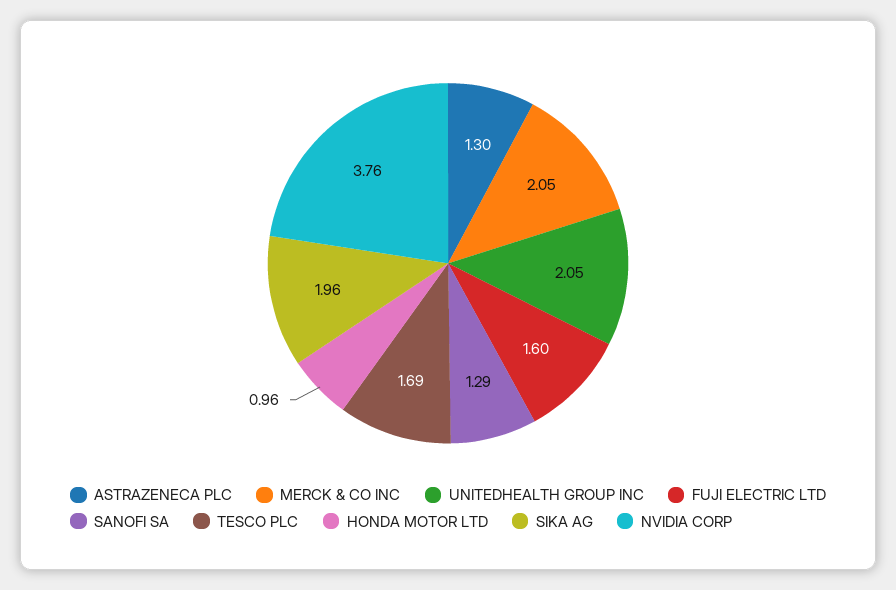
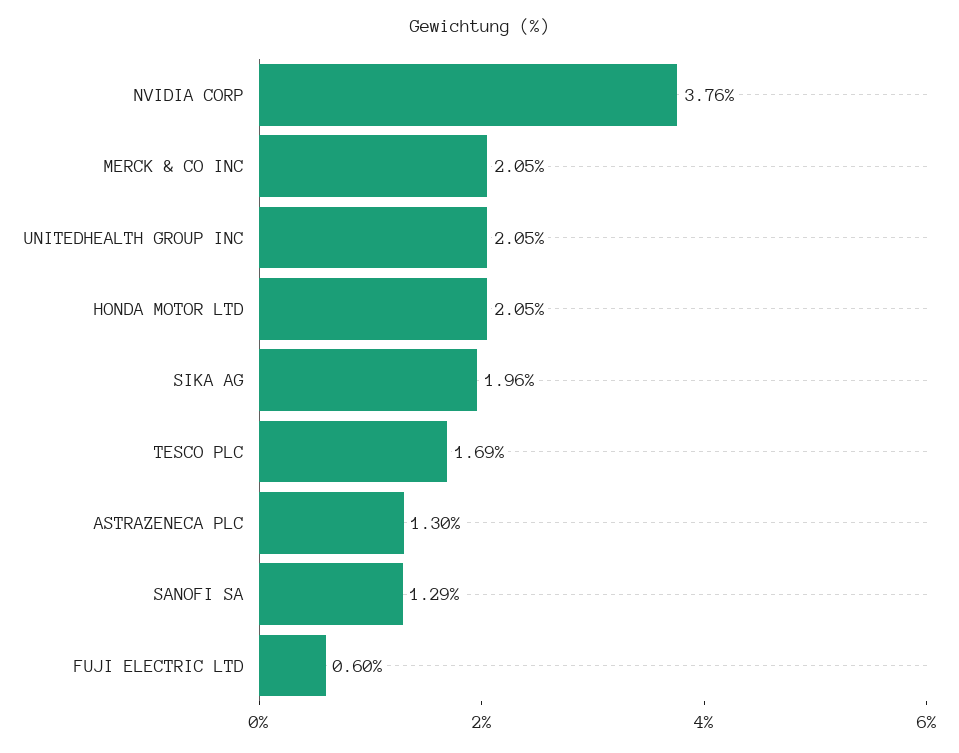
FUJI ELECTRIC LTD: 1.6 -> 0.6
HONDA MOTOR LTD: 0.96 -> 2.05

